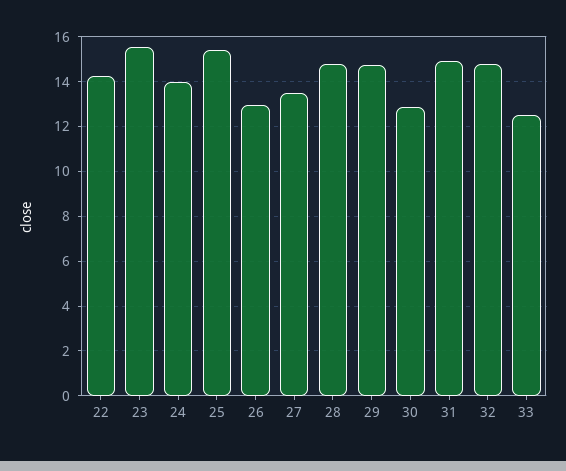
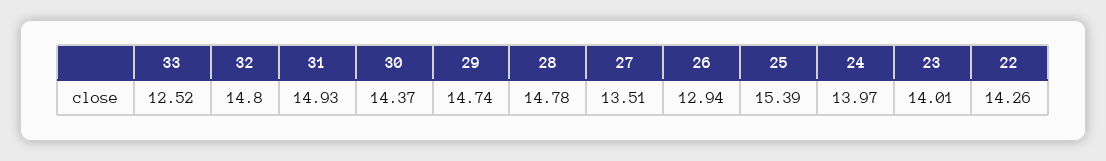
23: 15.5 -> 14.01
30: 13 -> 14.37

